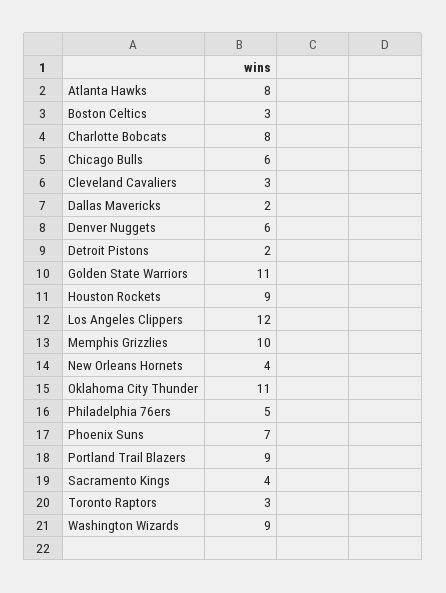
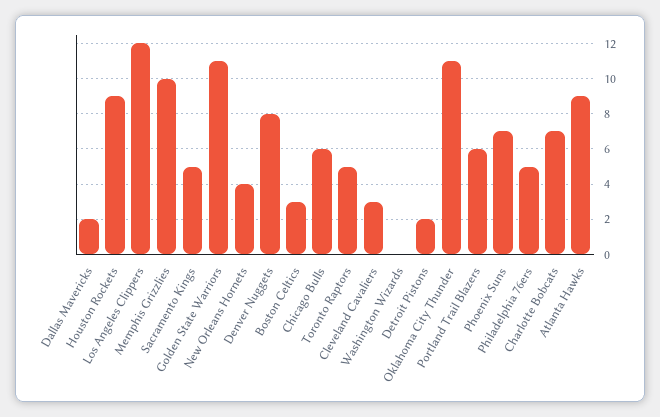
Atlanta Hawks: 8 -> 9
Charlotte Bobcats: 8 -> 7
Denver Nuggets: 6 -> 8
Portland Trail Blazers: 9 -> 6
Sacramento Kings: 4 -> 5
Toronto Raptors: 3 -> 5
Washington Wizards: 9 -> 0

